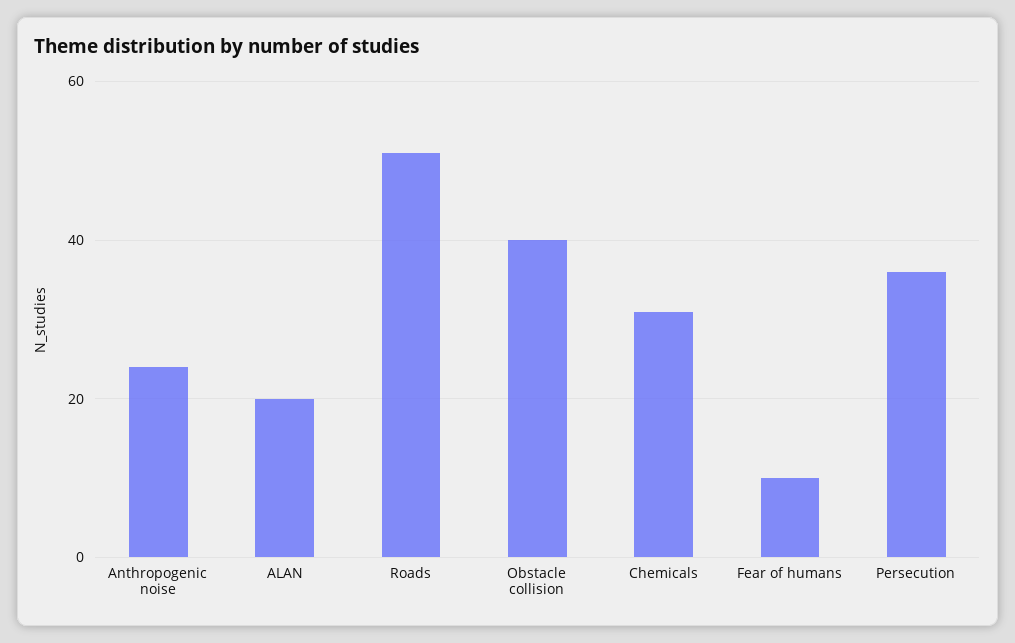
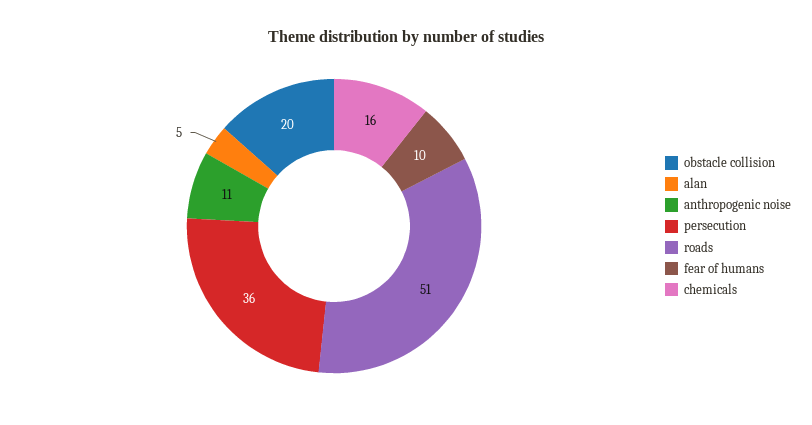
Anthropogenic noise: 25 -> 11
ALAN: 20 -> 5
Obstacle collision: 40 -> 20
Chemicals: 30 -> 16

